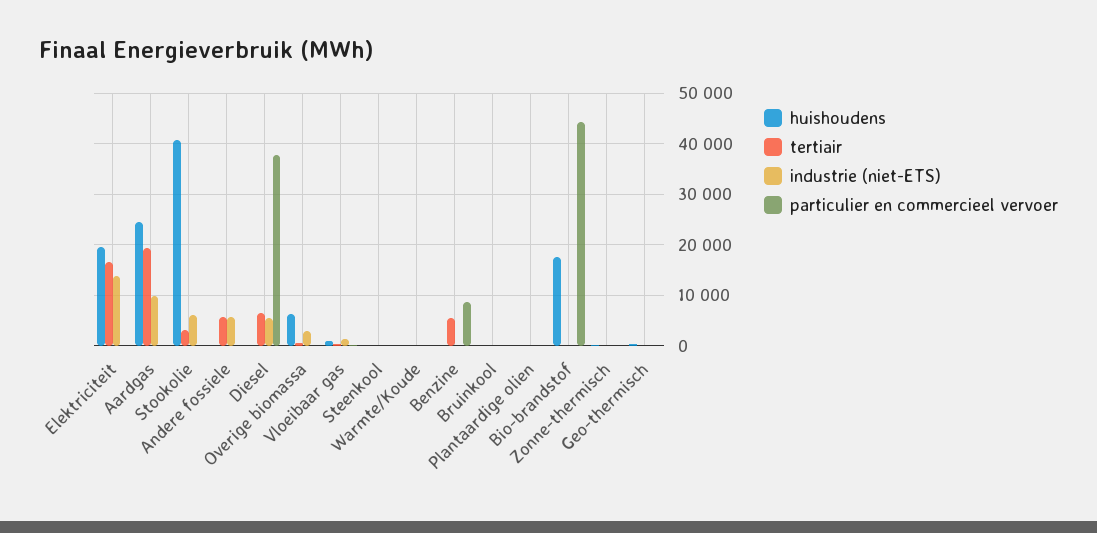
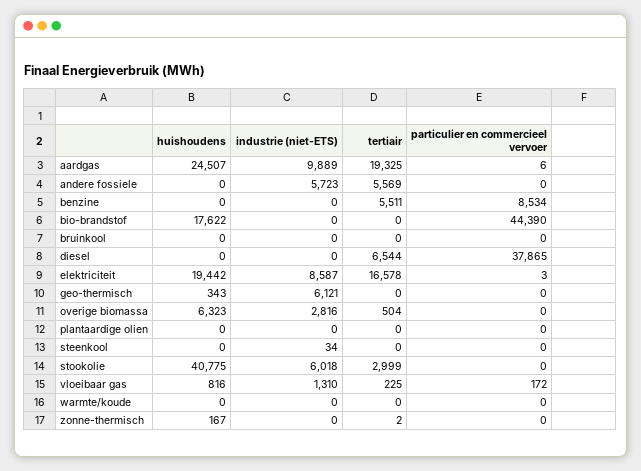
industrie (niet-ETS), Elektriciteit: 14000 -> 8587
industrie (niet-ETS), Diesel: 6000 -> 0
industrie (niet-ETS), Geo-thermisch: 0 -> 6121

